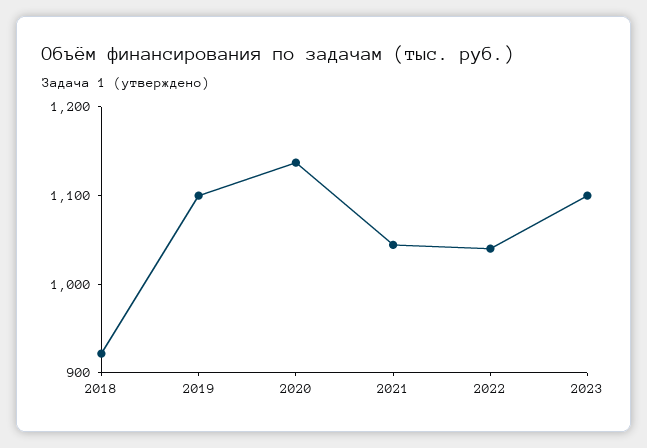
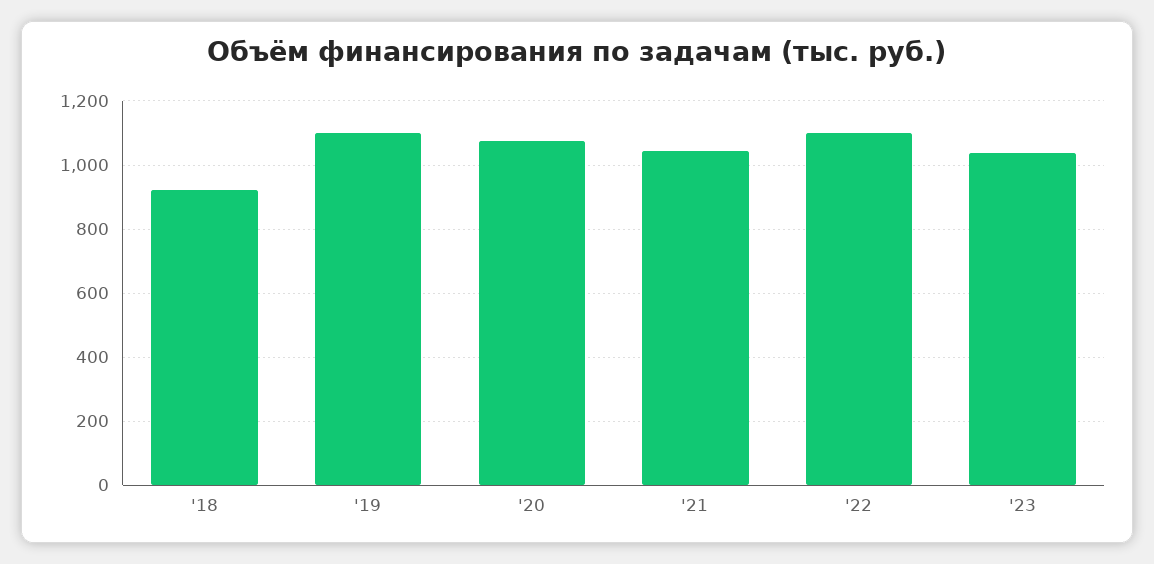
2020: 1140 -> 1080
2022: 1040 -> 1100
2023: 1100 -> 1040

